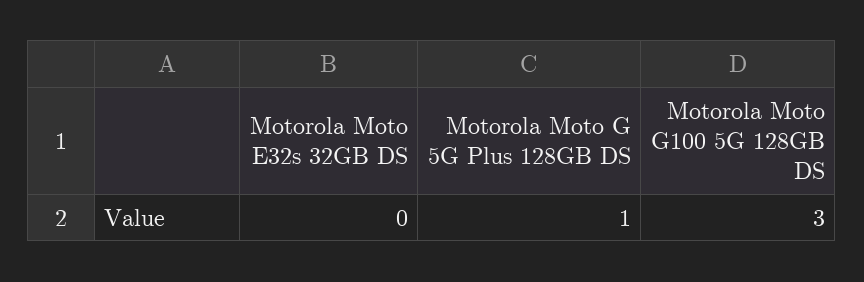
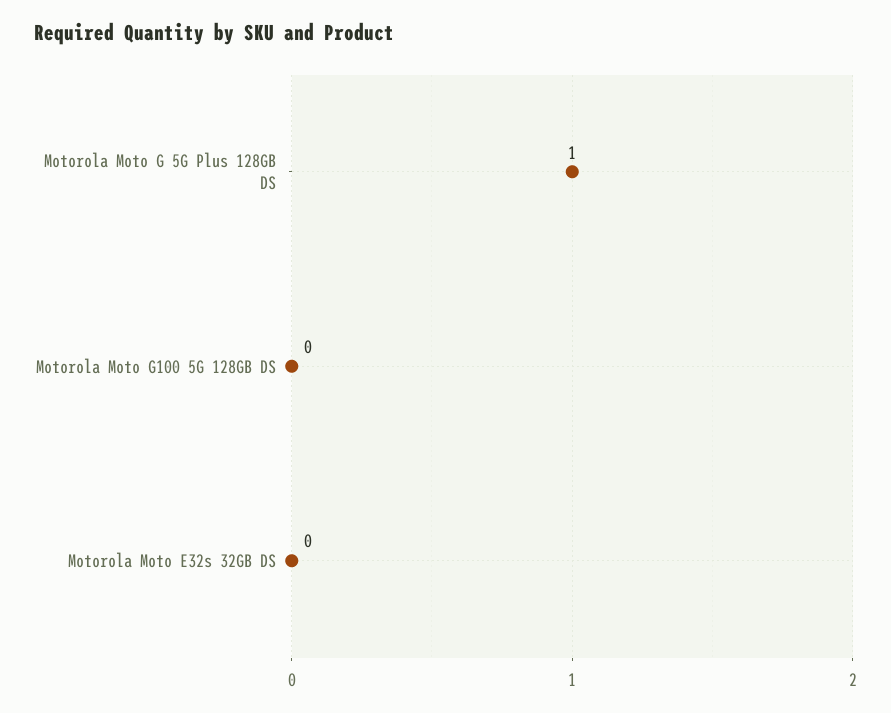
Motorola Moto G100 5G 128GB DS: 3 -> 0

